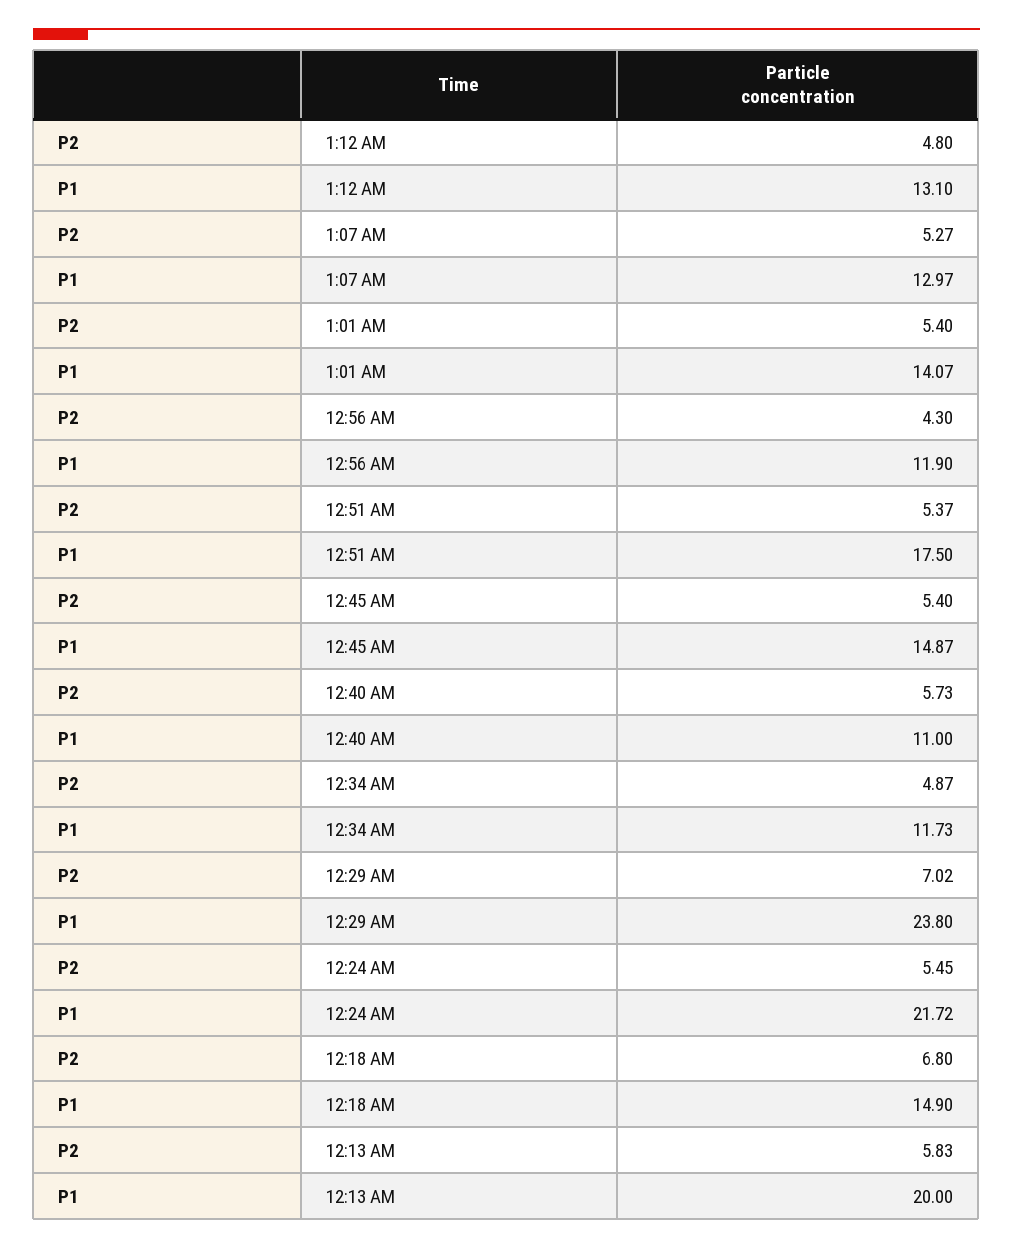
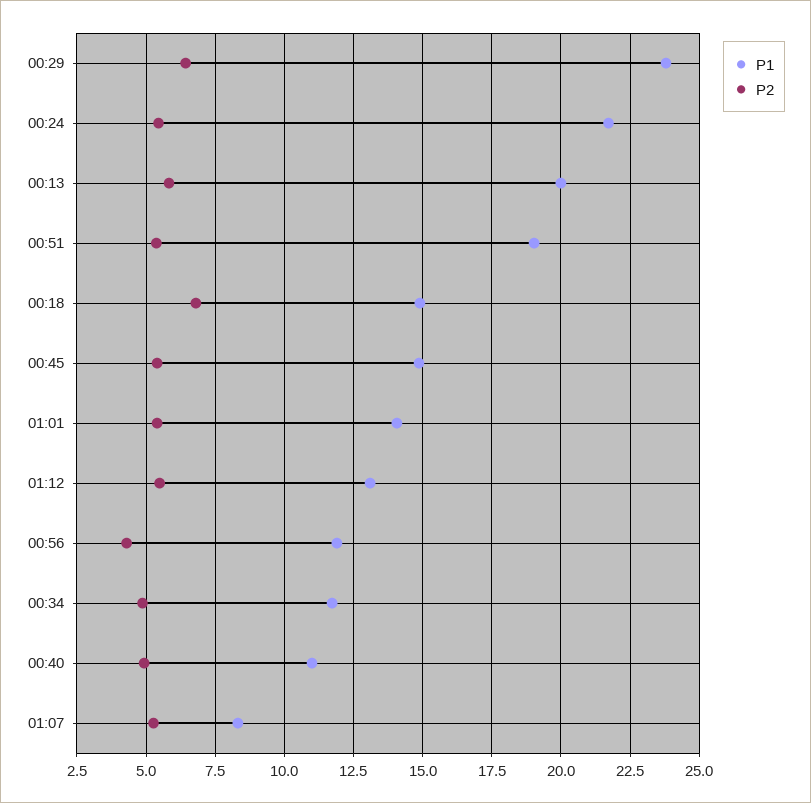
P2, 1:12 AM: 4.8 -> 5.5
P1, 1:07 AM: 12.97 -> 8.25
P1, 12:51 AM: 17.5 -> 19
P2, 12:40 AM: 5.73 -> 5
P2, 12:29 AM: 7.02 -> 6.5

